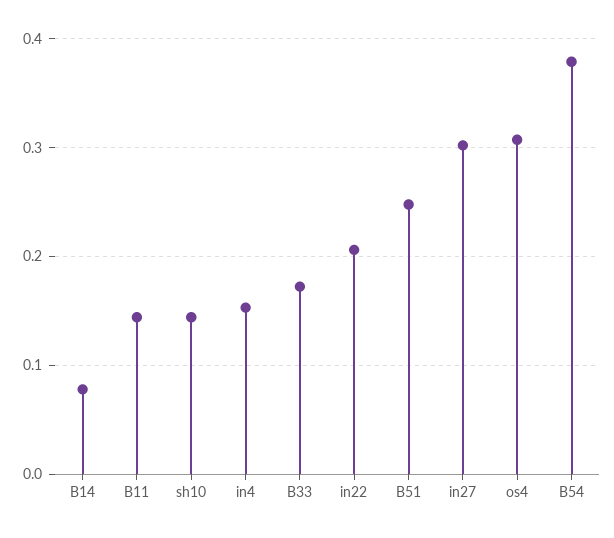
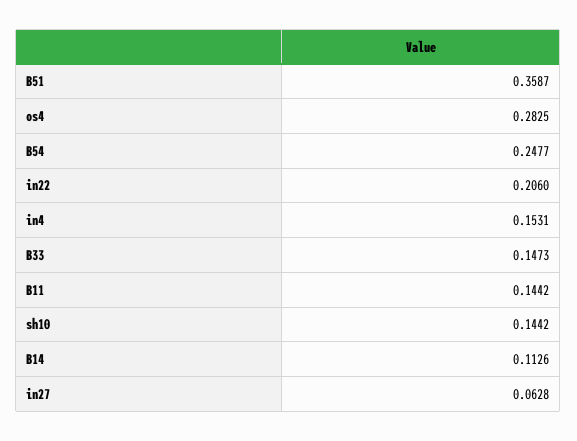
B14: 0.08 -> 0.1126
B33: 0.17 -> 0.1473
B51: 0.25 -> 0.3587
in27: 0.3 -> 0.0628
os4: 0.31 -> 0.2825
B54: 0.38 -> 0.2477

